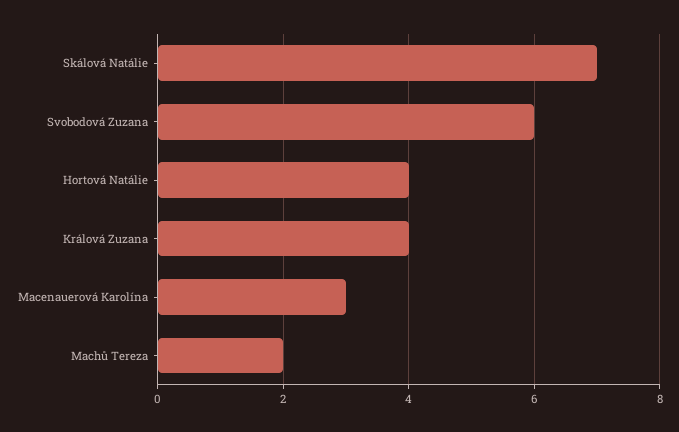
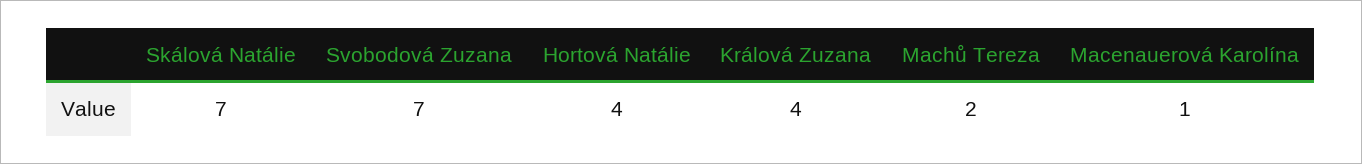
Svobodová Zuzana: 6 -> 7
Macenauerová Karolína: 3 -> 1

